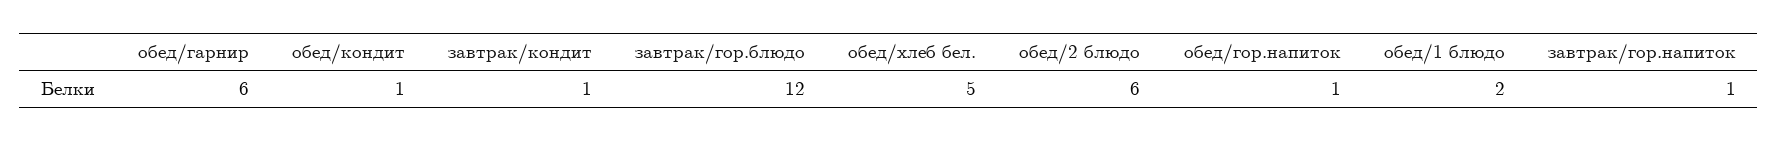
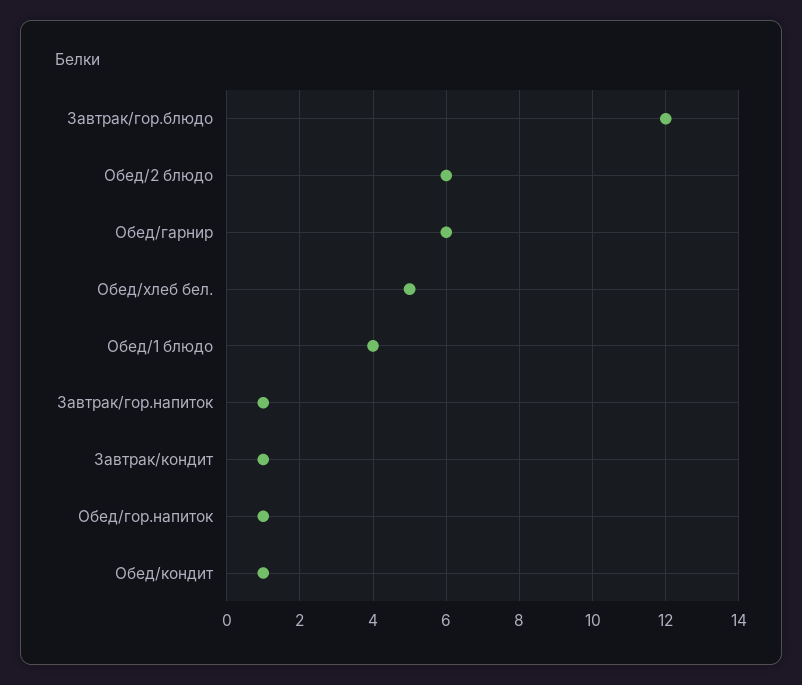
обед/1 блюдо: 2 -> 4

